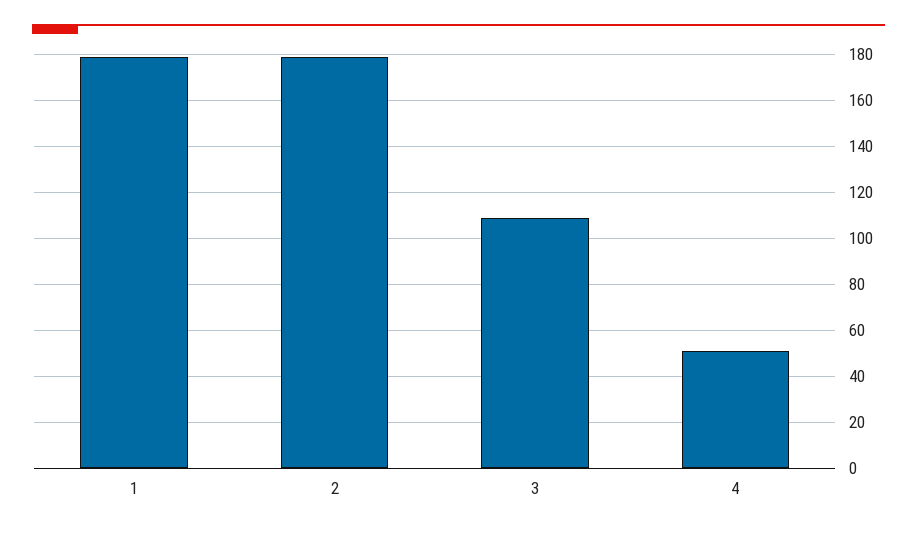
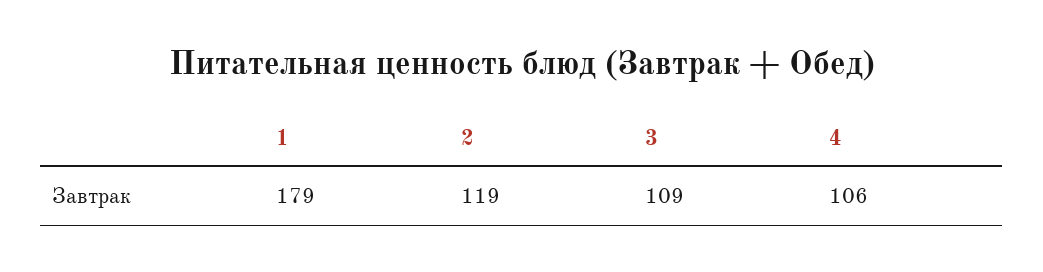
2: 180 -> 119
4: 50 -> 106

